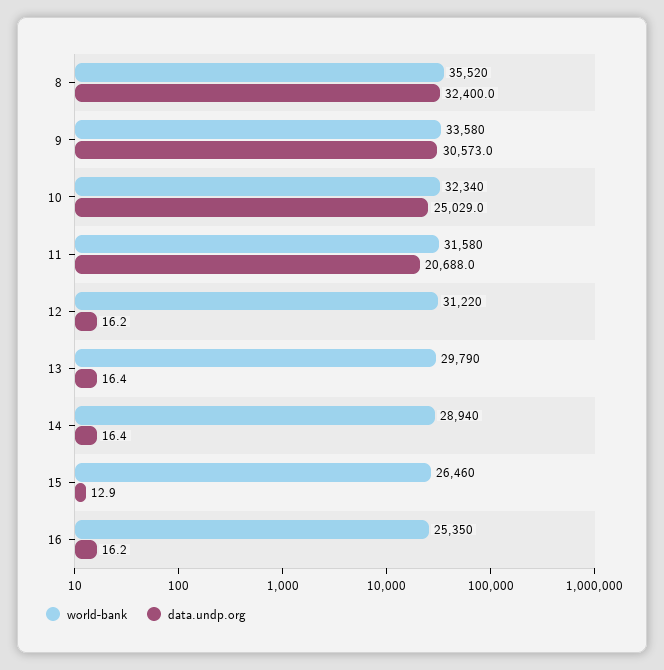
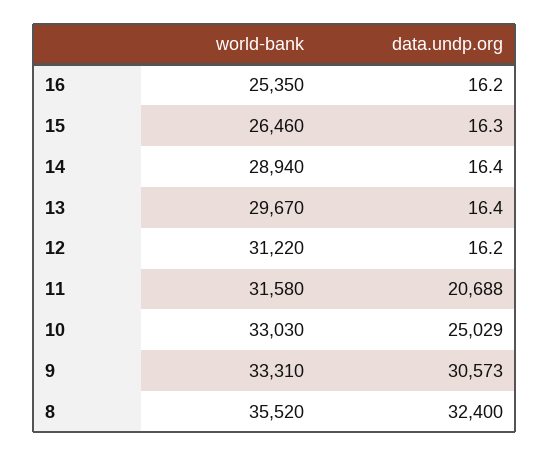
world-bank, 9: 33580 -> 33310
world-bank, 10: 32340 -> 33030
world-bank, 13: 29790 -> 29670
data.undp.org, 15: 12.9 -> 16.3

